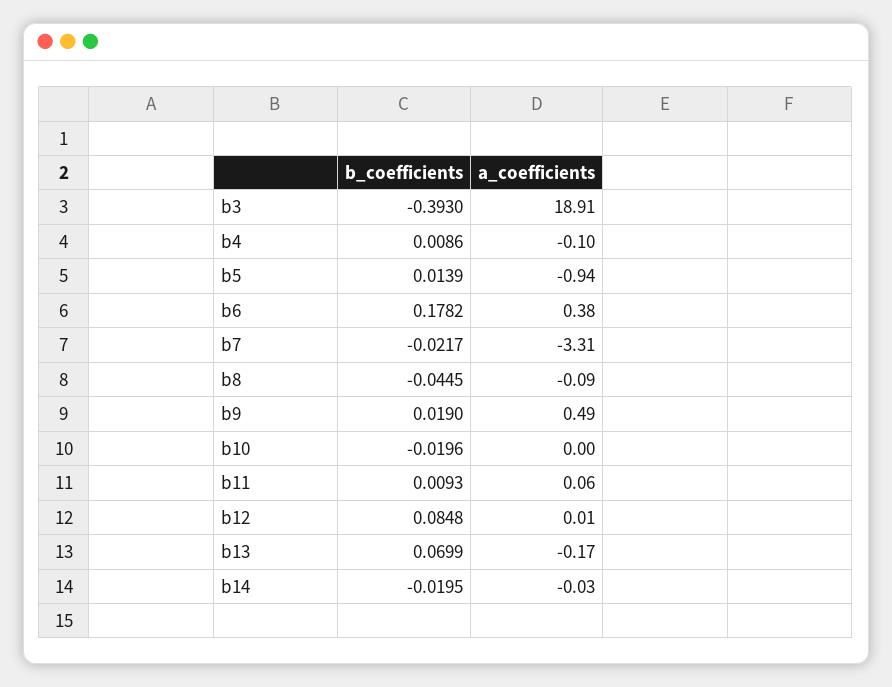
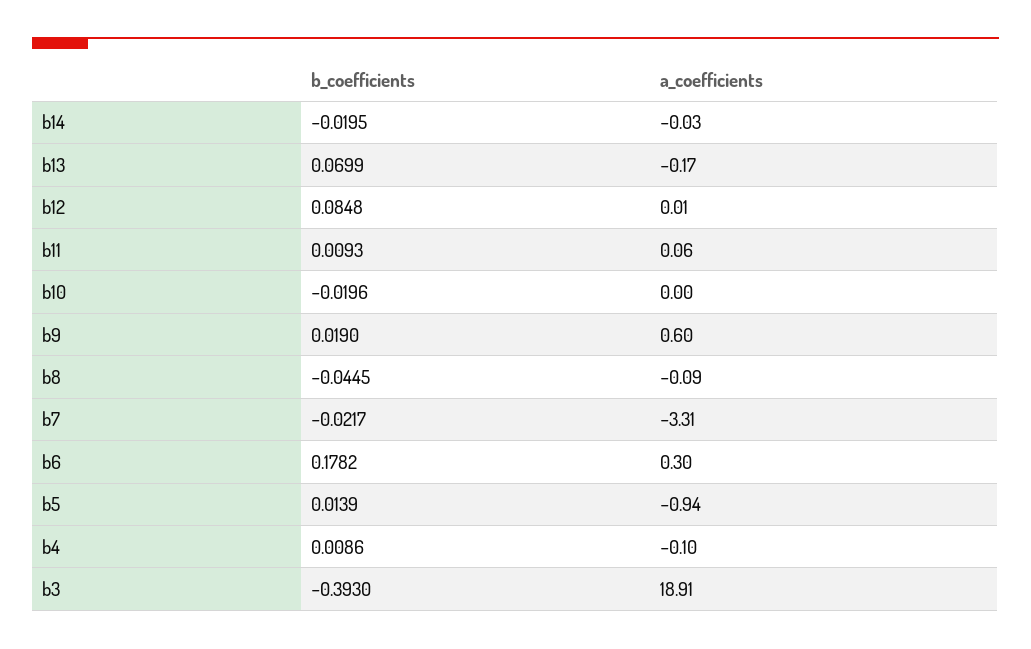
a_coefficients, b6: 0.38 -> 0.3
a_coefficients, b9: 0.49 -> 0.6

